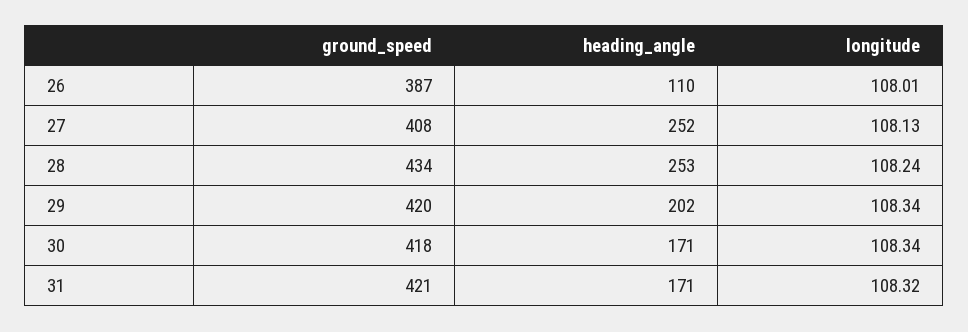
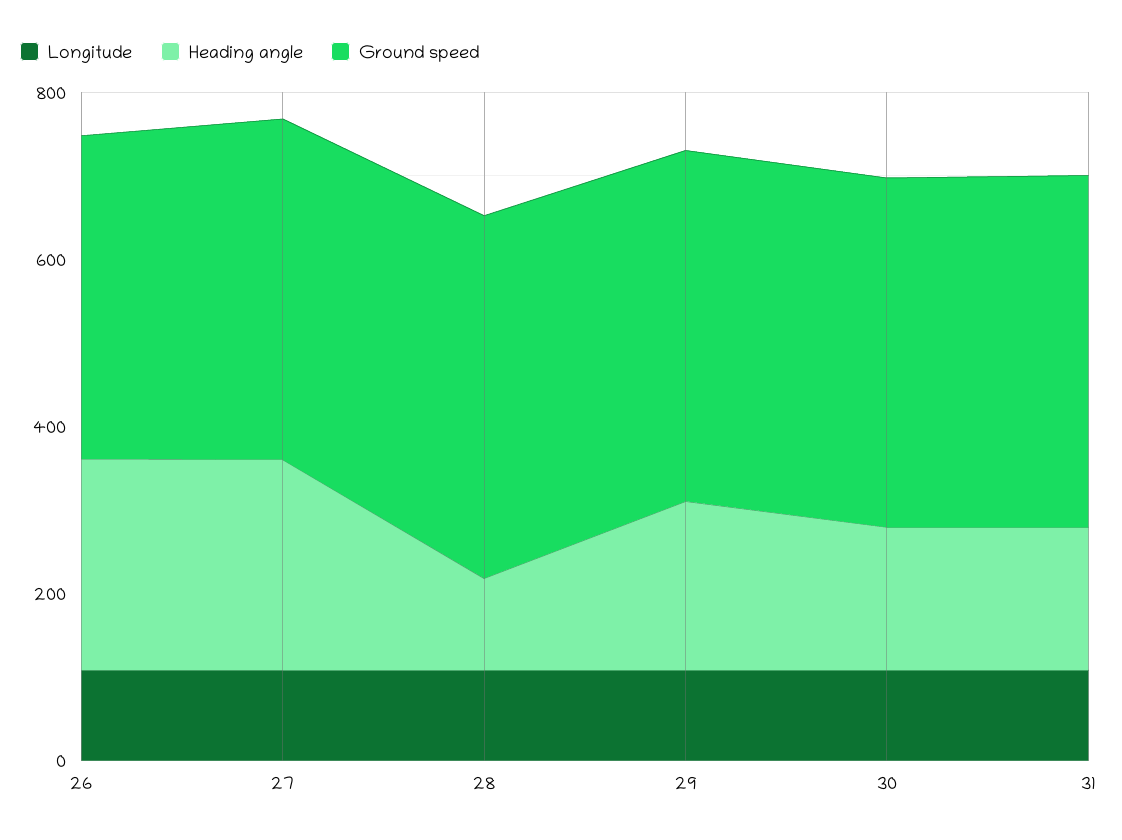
heading_angle, 26: 110 -> 250
heading_angle, 28: 253 -> 100

